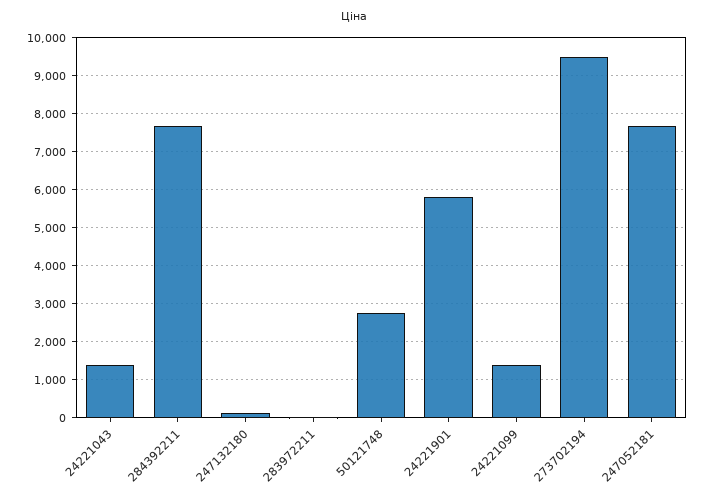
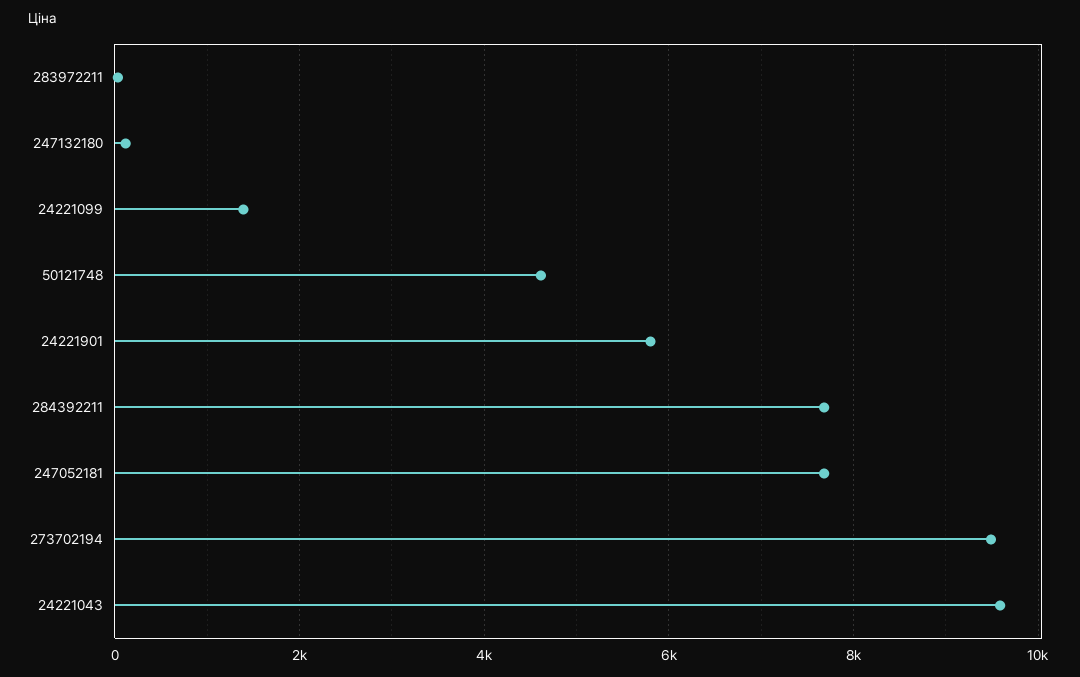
24221043: 1400 -> 9600
50121748: 2800 -> 4600

